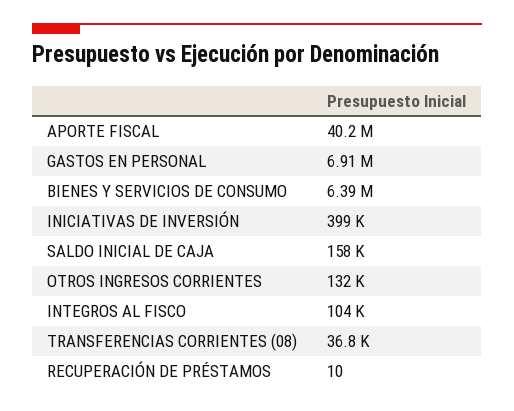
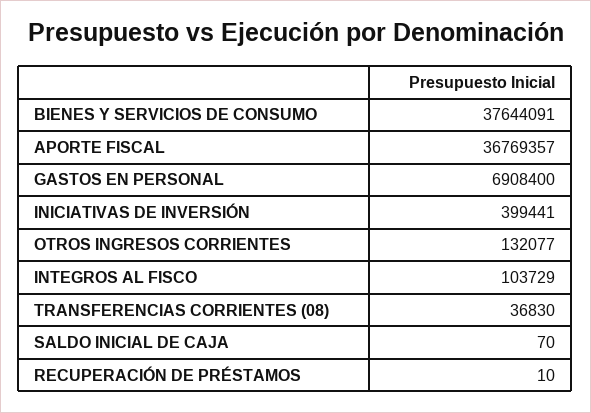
APORTE FISCAL: 40200000 -> 36769357
BIENES Y SERVICIOS DE CONSUMO: 6390000 -> 37644091
SALDO INICIAL DE CAJA: 158000 -> 70

